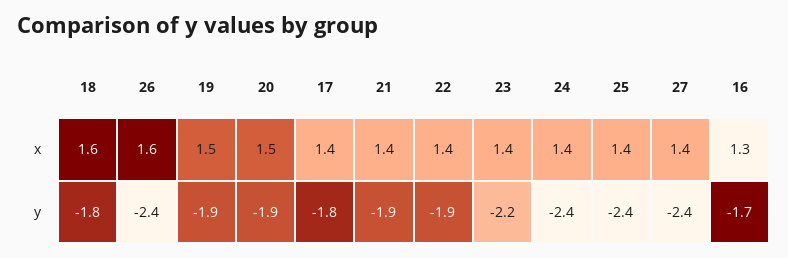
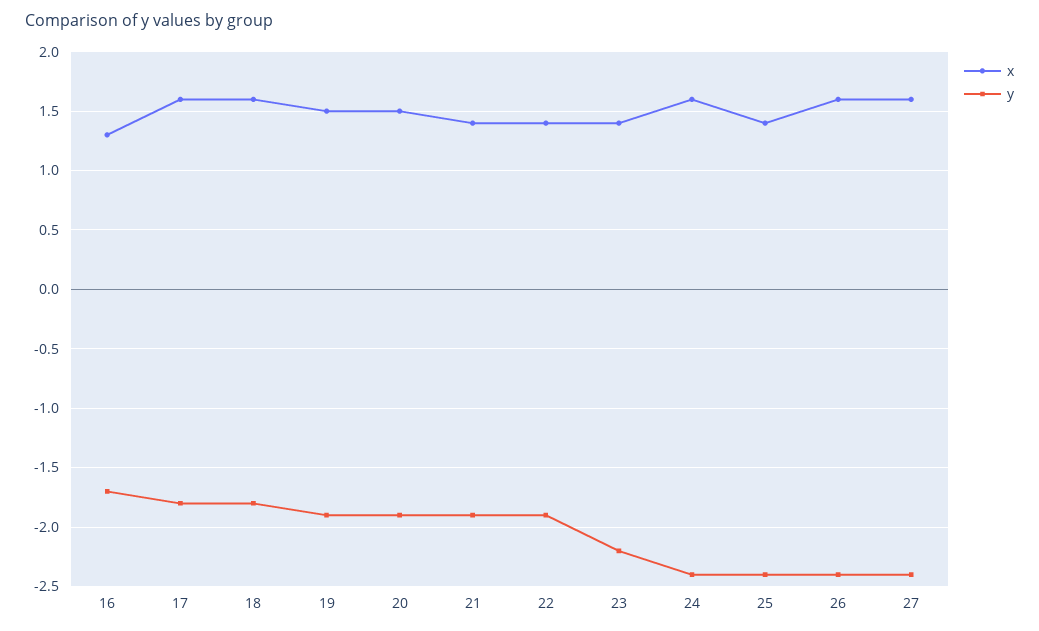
x, 17: 1.4 -> 1.6
x, 24: 1.4 -> 1.6
x, 27: 1.4 -> 1.6

